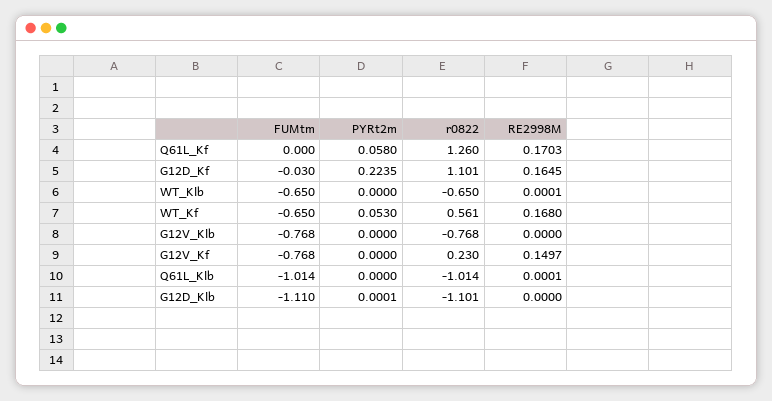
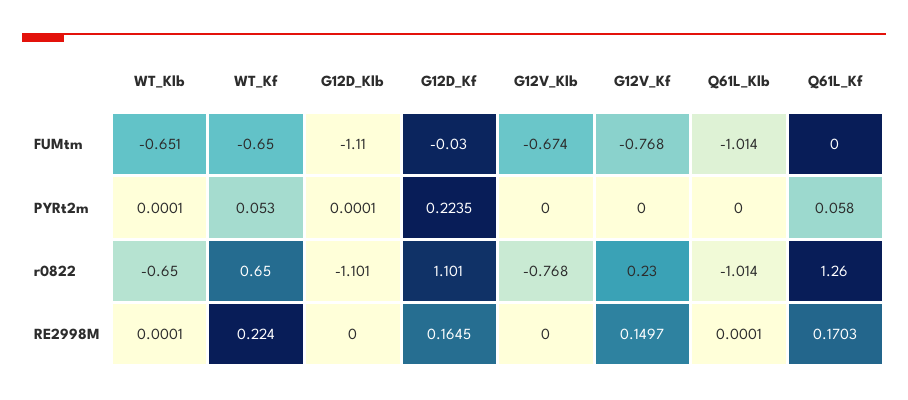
FUMtm, WT_Klb: -0.65 -> -0.651
PYRt2m, WT_Klb: 0 -> 0.0001
r0822, WT_Kf: 0.561 -> 0.65
RE2998M, WT_Kf: 0.168 -> 0.224
FUMtm, G12V_Klb: -0.768 -> -0.674

